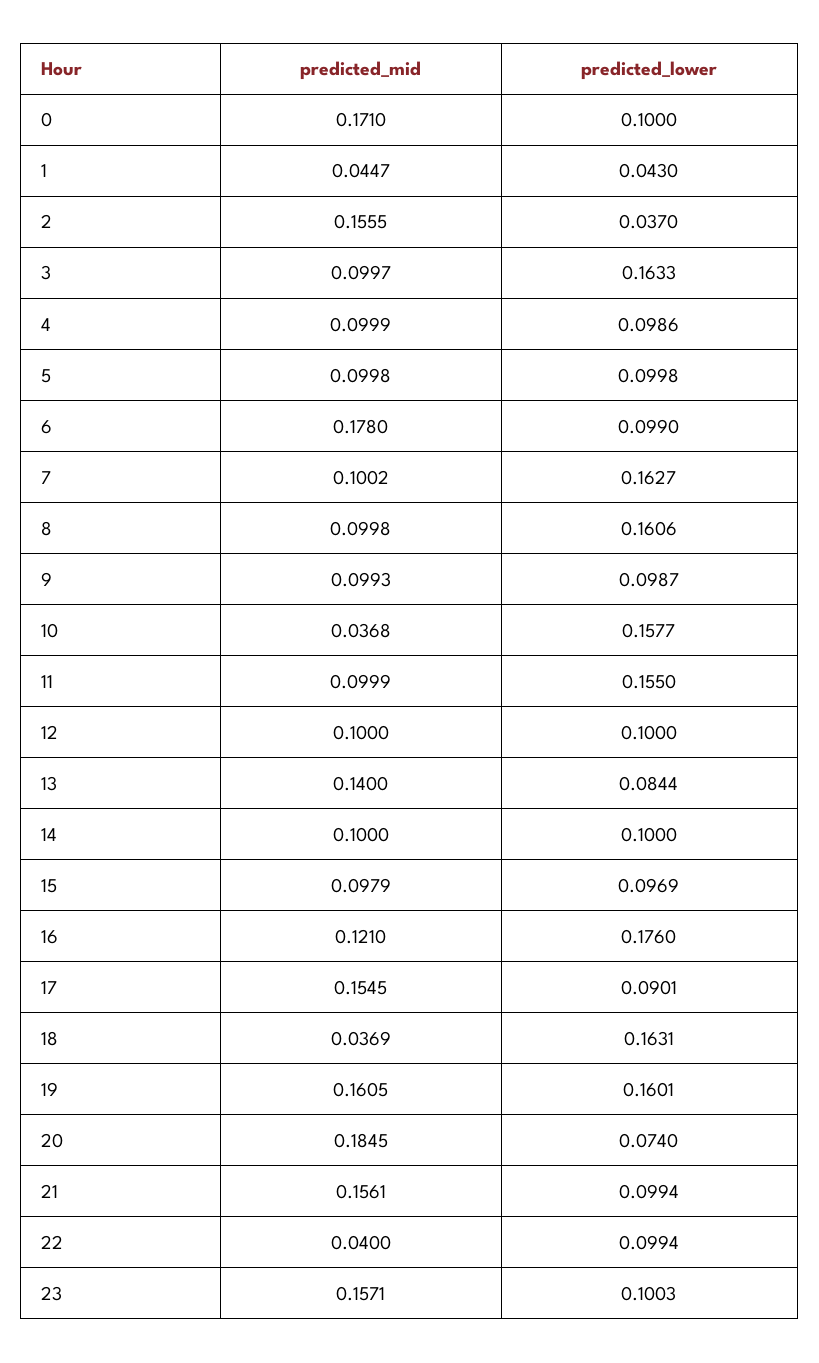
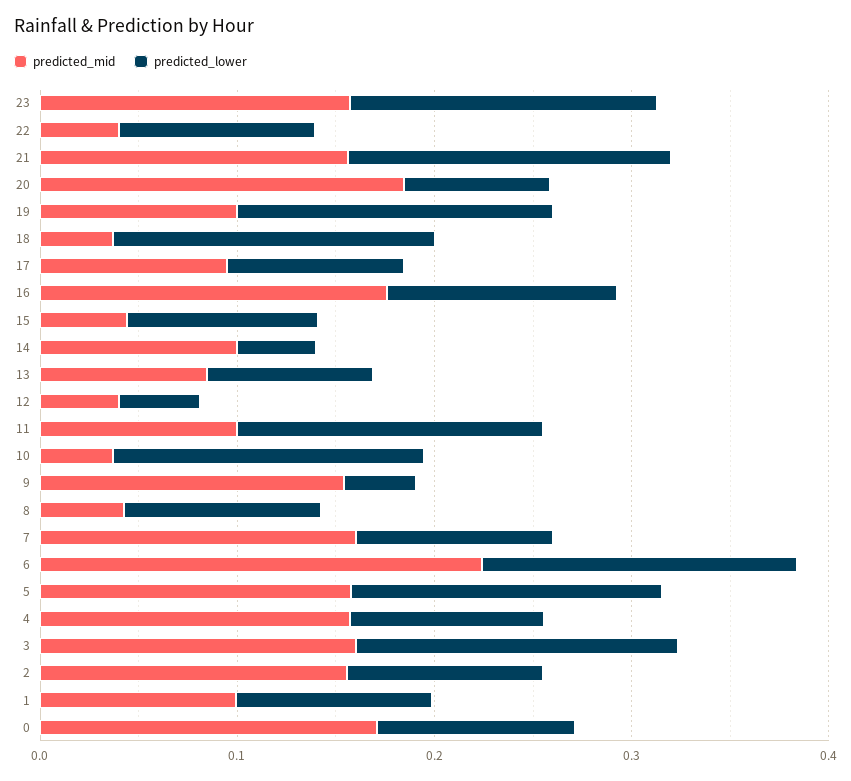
predicted_mid, 1: 0.0447 -> 0.1
predicted_lower, 1: 0.043 -> 0.1
predicted_lower, 2: 0.037 -> 0.1
predicted_mid, 3: 0.0997 -> 0.16
predicted_mid, 4: 0.0999 -> 0.16
predicted_mid, 5: 0.0998 -> 0.16
predicted_lower, 5: 0.0998 -> 0.16
predicted_mid, 6: 0.178 -> 0.22
predicted_lower, 6: 0.099 -> 0.16
predicted_mid, 7: 0.1002 -> 0.16
predicted_lower, 7: 0.1627 -> 0.1
predicted_mid, 8: 0.0998 -> 0.04
predicted_lower, 8: 0.1606 -> 0.1
predicted_mid, 9: 0.0993 -> 0.16
predicted_lower, 9: 0.0987 -> 0.04
predicted_mid, 12: 0.1 -> 0.04
predicted_lower, 12: 0.1 -> 0.04
predicted_mid, 13: 0.14 -> 0.08
predicted_lower, 14: 0.1 -> 0.04
predicted_mid, 15: 0.0979 -> 0.04
predicted_mid, 16: 0.121 -> 0.18
predicted_lower, 16: 0.176 -> 0.12
predicted_mid, 17: 0.1545 -> 0.1
predicted_mid, 19: 0.1605 -> 0.1
predicted_lower, 21: 0.0994 -> 0.16
predicted_lower, 23: 0.1003 -> 0.16

